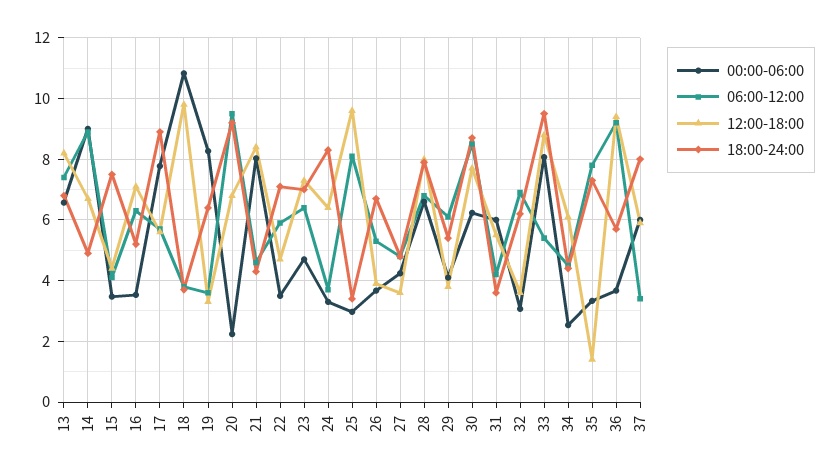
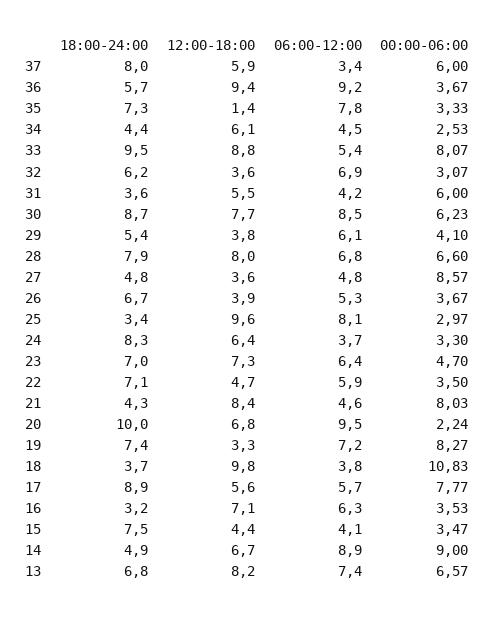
18:00-24:00, 16: 5.2 -> 3.2
06:00-12:00, 19: 3.6 -> 7.2
18:00-24:00, 19: 6.4 -> 7.4
18:00-24:00, 20: 9.2 -> 10
00:00-06:00, 27: 4.2 -> 8.57

